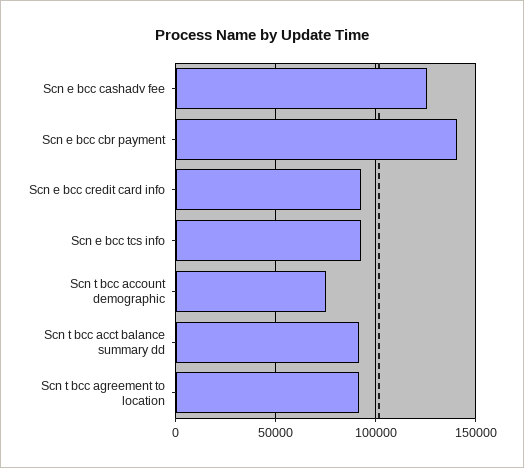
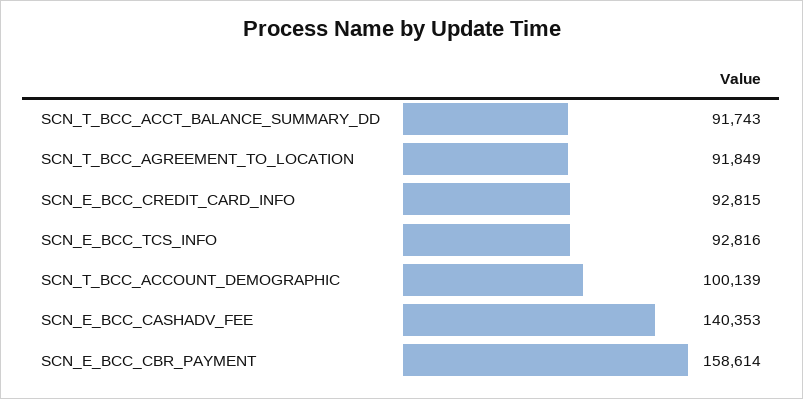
Scn e bcc cashadv fee: 125000 -> 140353
Scn e bcc cbr payment: 140000 -> 158614
Scn t bcc account demographic: 75000 -> 100139

